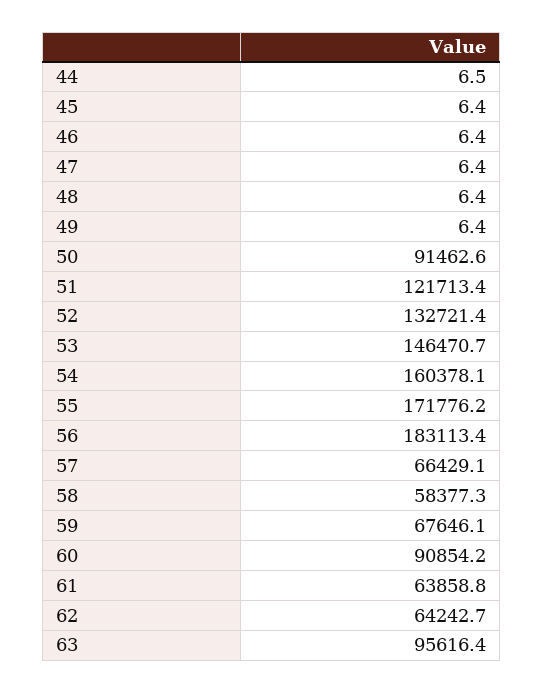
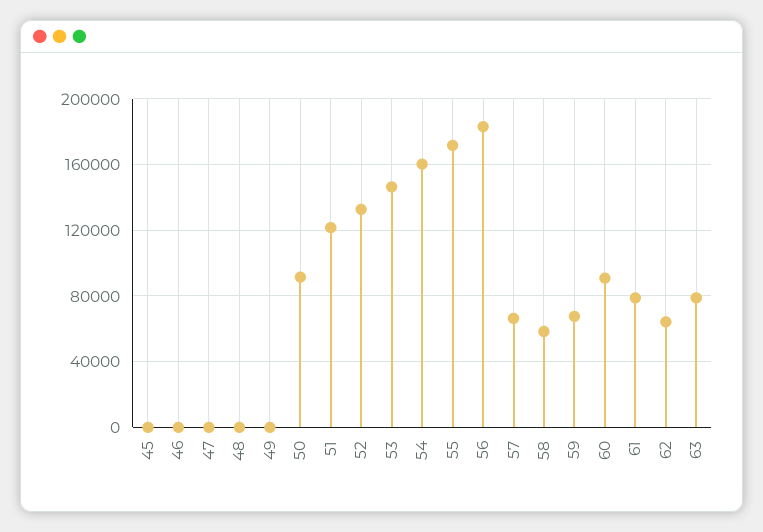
44: 6.5 -> none
61: 63858.8 -> 80000
63: 95616.4 -> 80000

